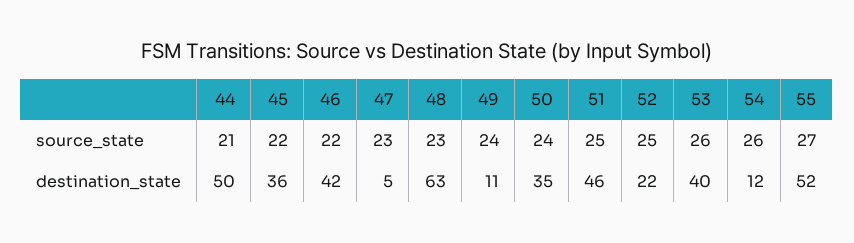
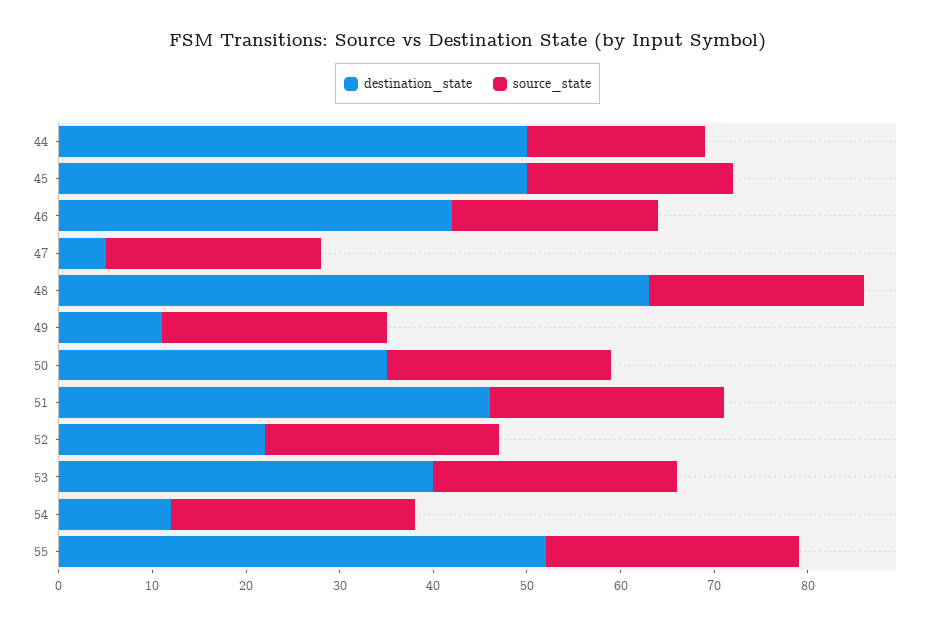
source_state, 44: 21 -> 19
destination_state, 45: 36 -> 50

